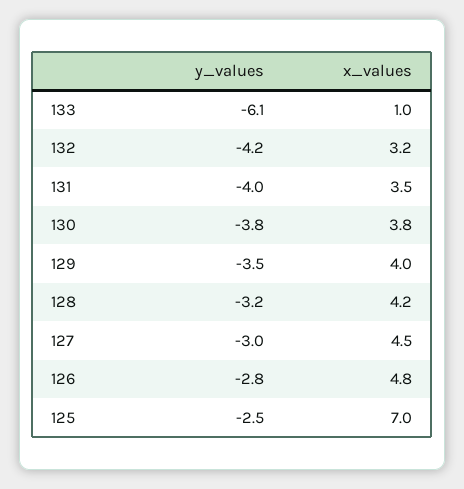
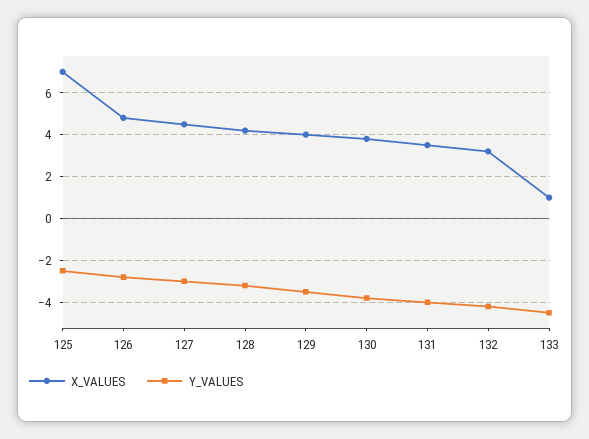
y_values, 133: -6.1 -> -4.5

